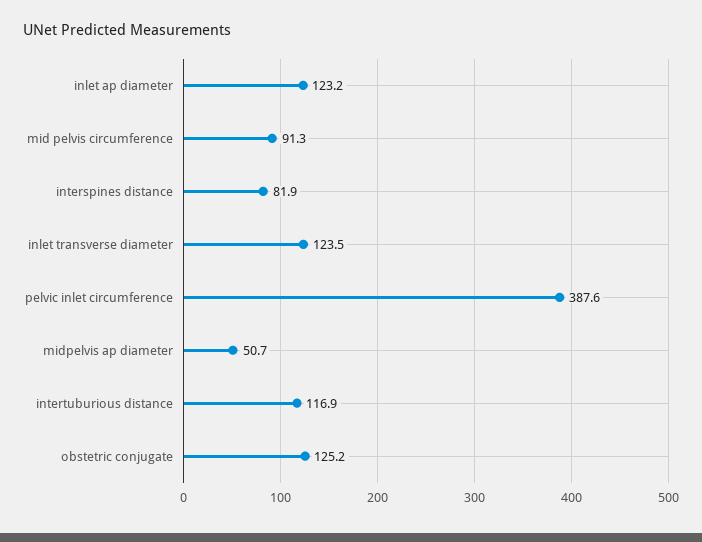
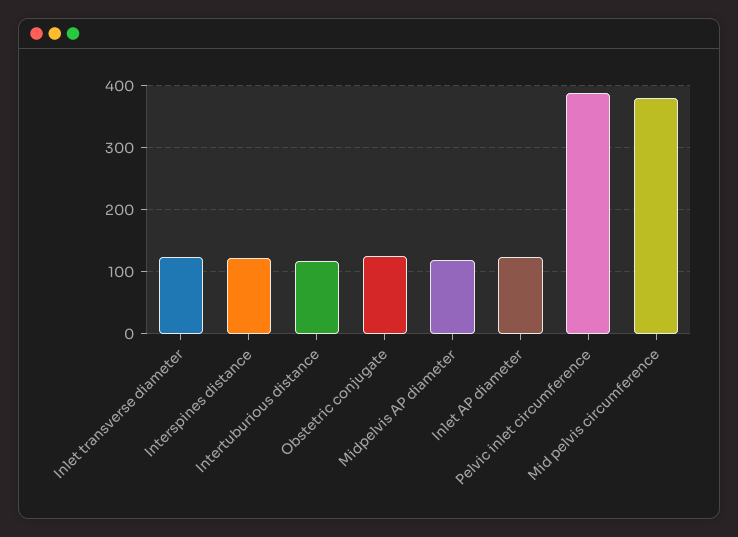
mid pelvis circumference: 91.3 -> 380
interspines distance: 81.9 -> 120
midpelvis ap diameter: 50.7 -> 120

